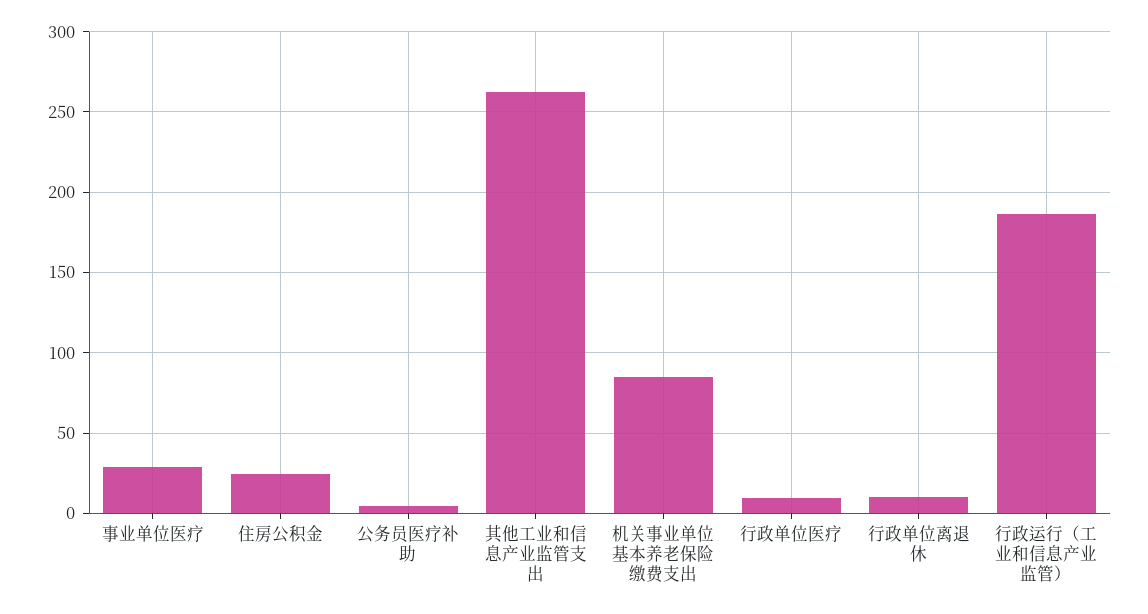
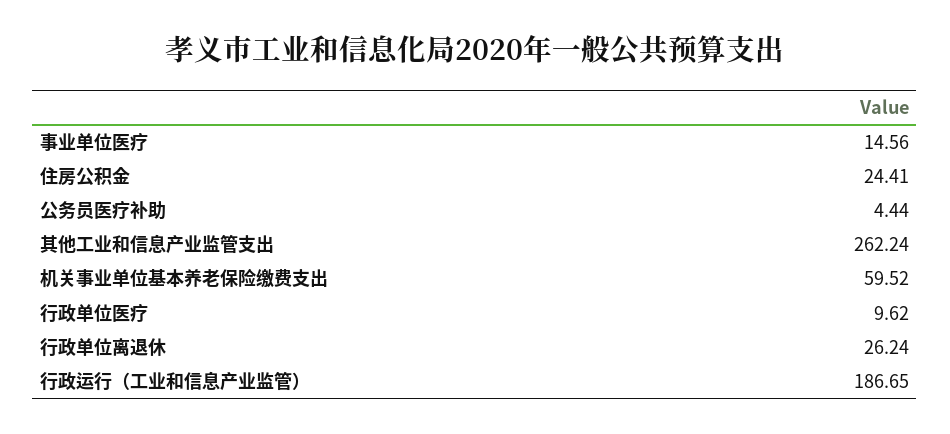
事业单位医疗: 30 -> 14.56
机关事业单位基本养老保险缴费支出: 85 -> 59.52
行政单位离退休: 10 -> 26.24

